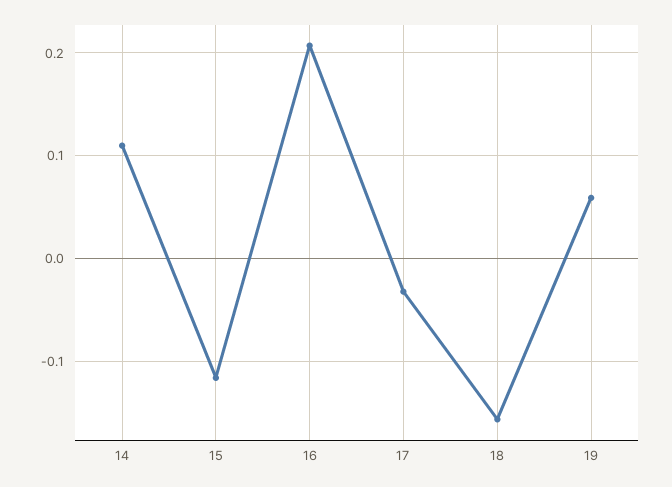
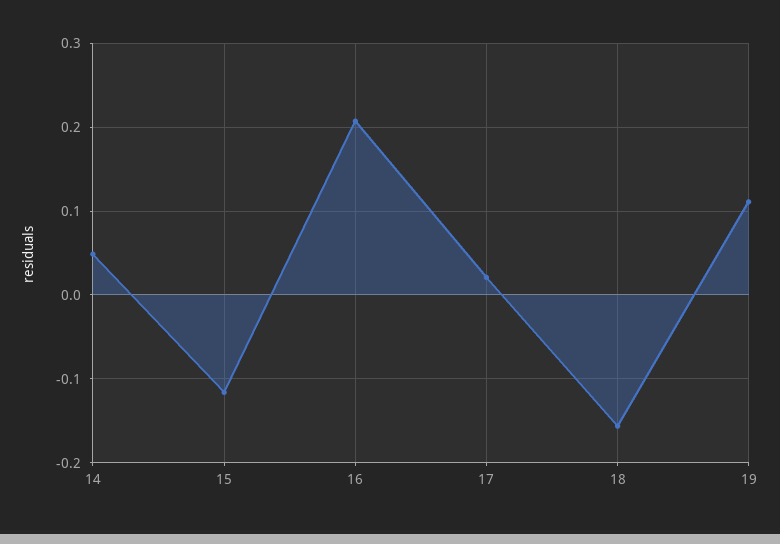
14: 0.11 -> 0.05
17: -0.03 -> 0.02
19: 0.06 -> 0.11

